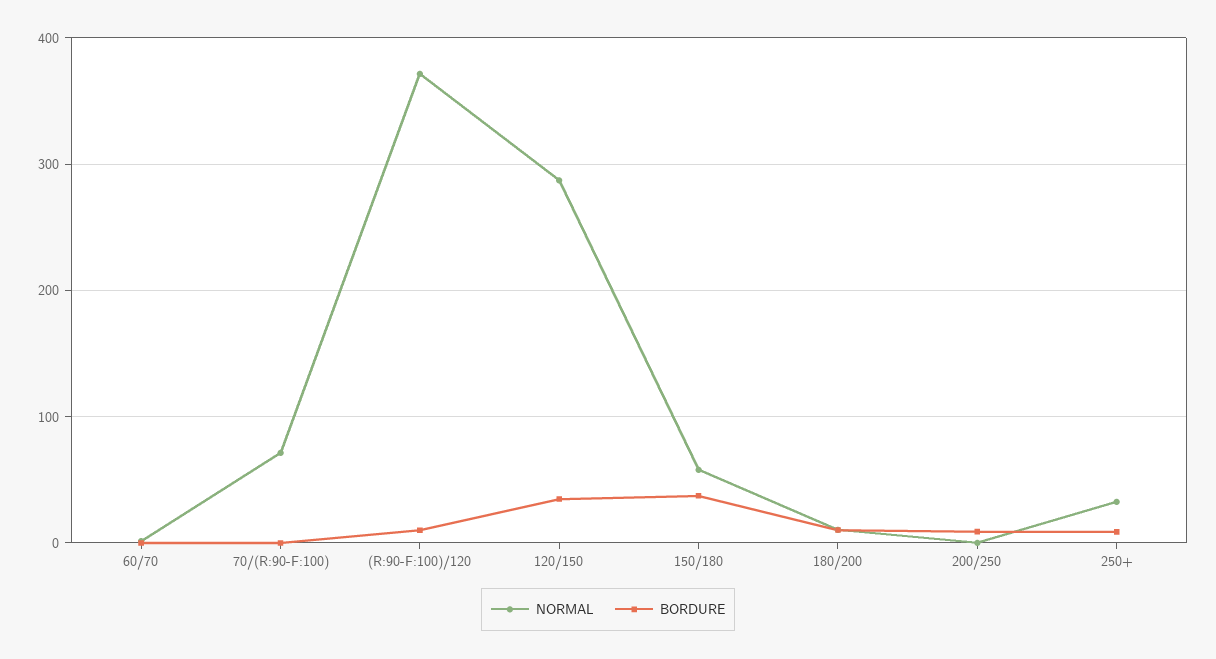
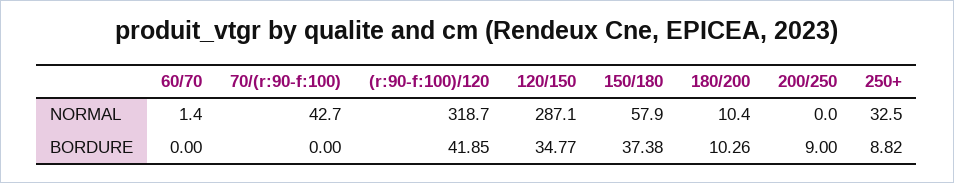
NORMAL, 70/(R:90-F:100): 70 -> 42.7
NORMAL, (R:90-F:100)/120: 370 -> 318.7
BORDURE, (R:90-F:100)/120: 10 -> 41.85

